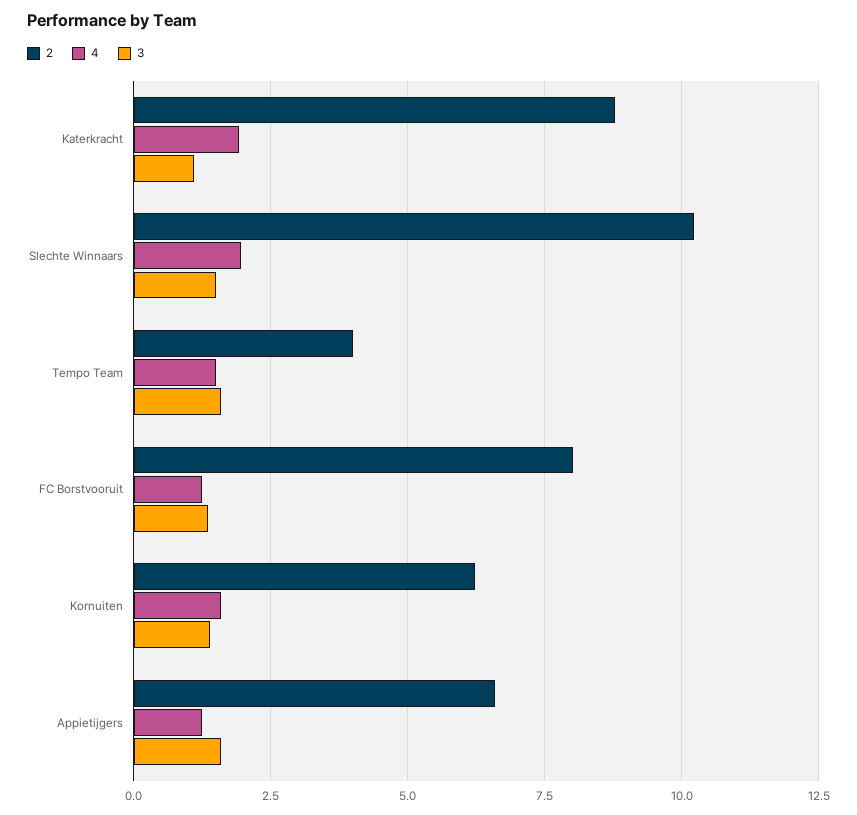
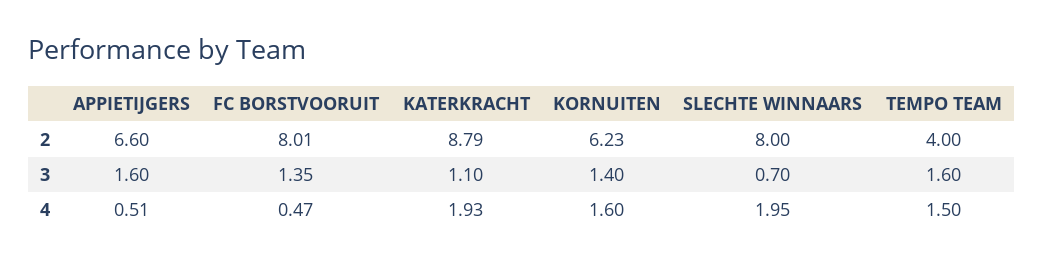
2, Slechte Winnaars: 10.25 -> 8
3, Slechte Winnaars: 1.5 -> 0.7
4, FC Borstvooruit: 1.25 -> 0.47
4, Appietijgers: 1.25 -> 0.51

